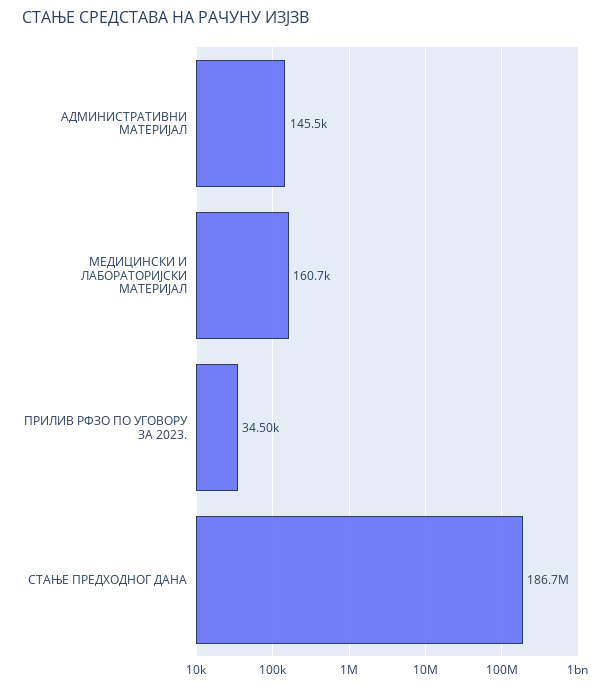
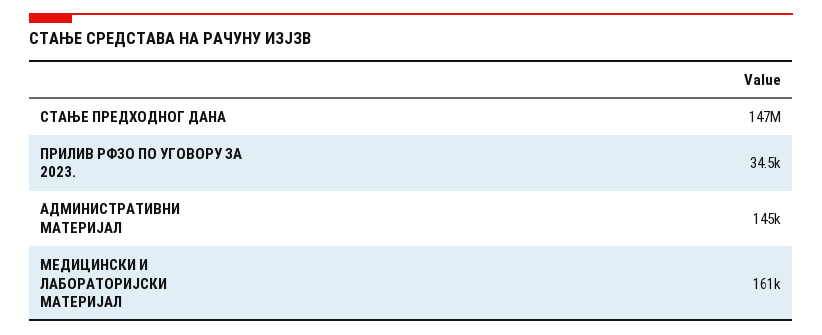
СТАЊЕ ПРЕДХОДНОГ ДАНА: 186700000 -> 147000000

